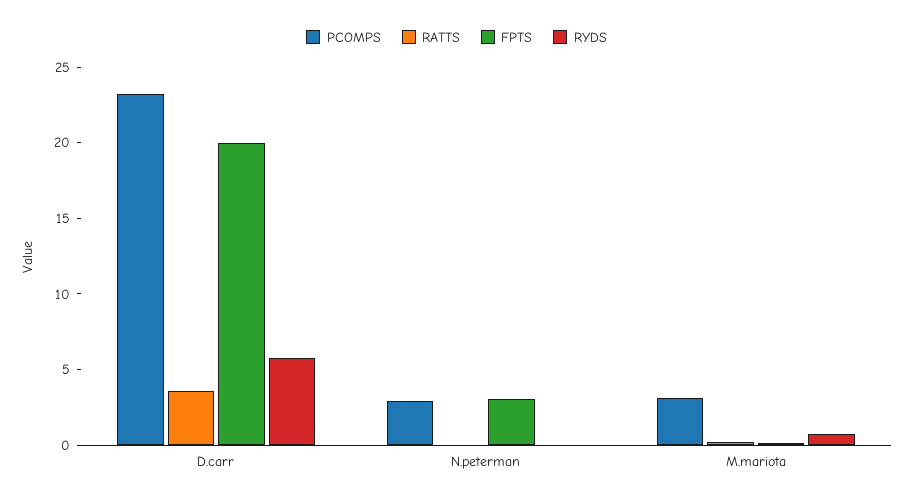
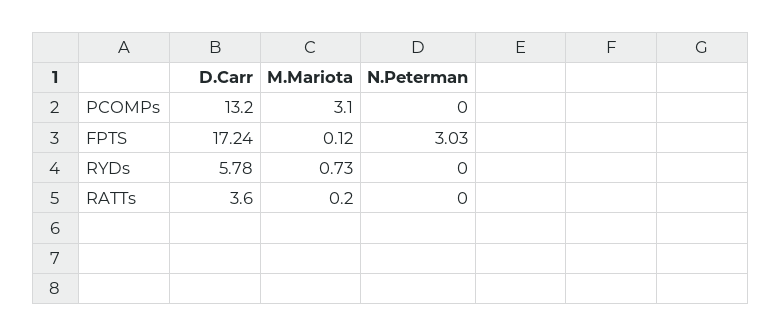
PCOMPS, D.carr: 23 -> 13.2
FPTS, D.carr: 20 -> 17.24
PCOMPS, N.peterman: 3 -> 0

